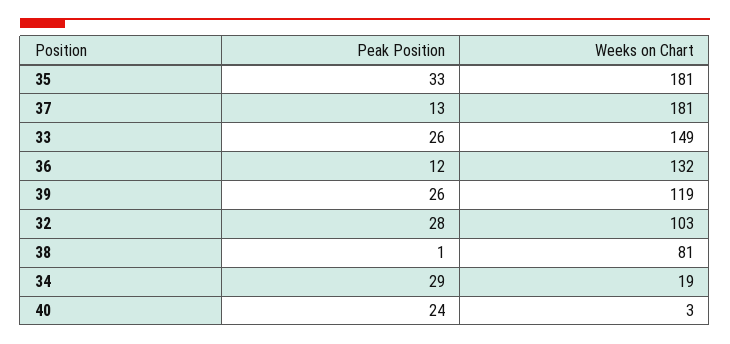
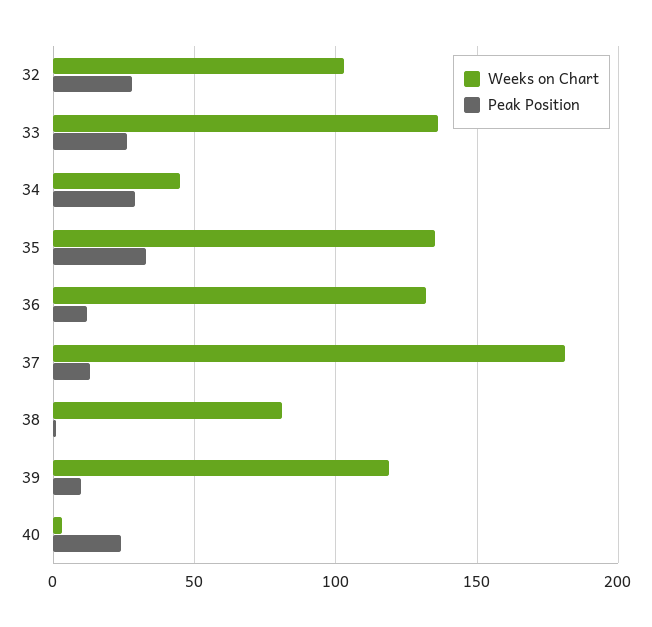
Weeks on Chart, 35: 181 -> 135
Weeks on Chart, 33: 149 -> 135
Peak Position, 39: 26 -> 10
Weeks on Chart, 34: 19 -> 45

